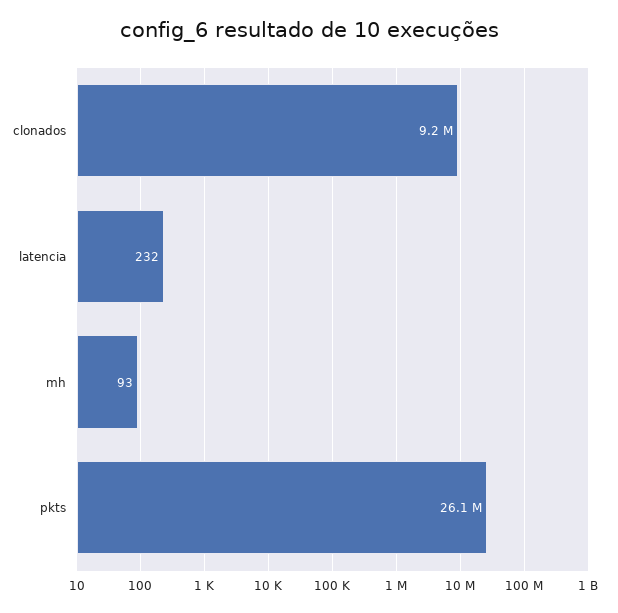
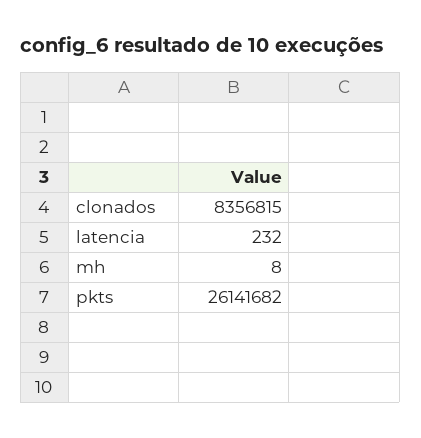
clonados: 9200000 -> 8356815
mh: 93 -> 8

